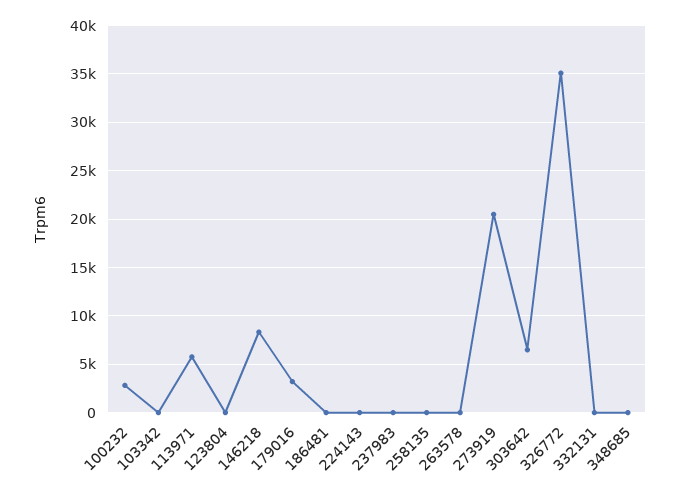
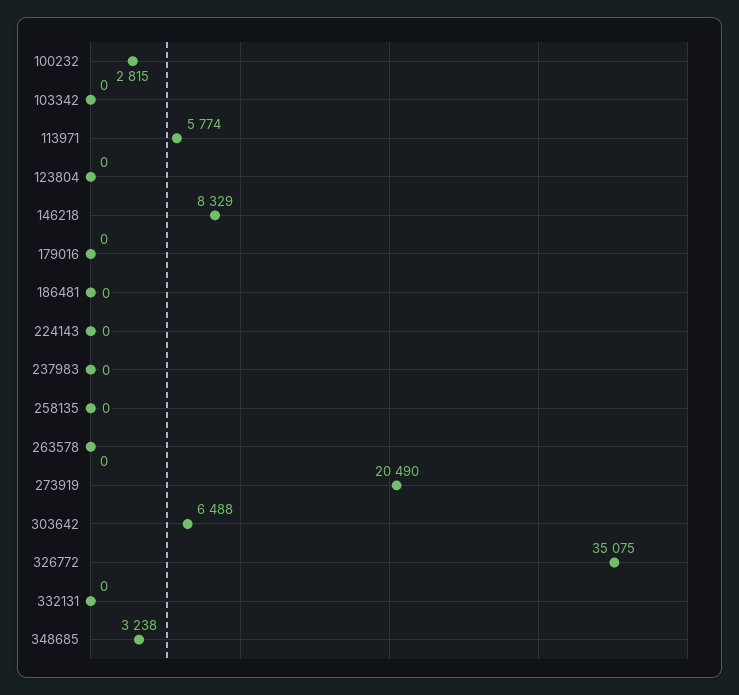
179016: 3000 -> 0
348685: 0 -> 3238

